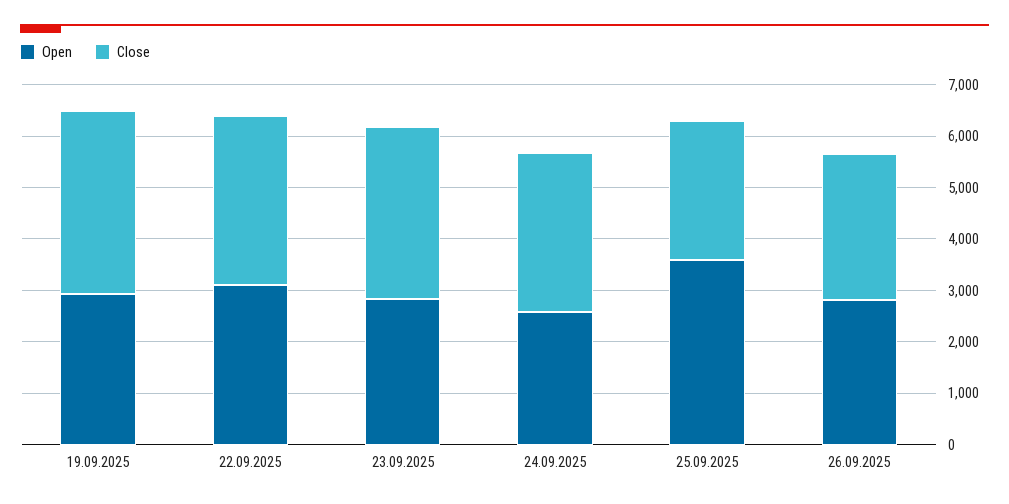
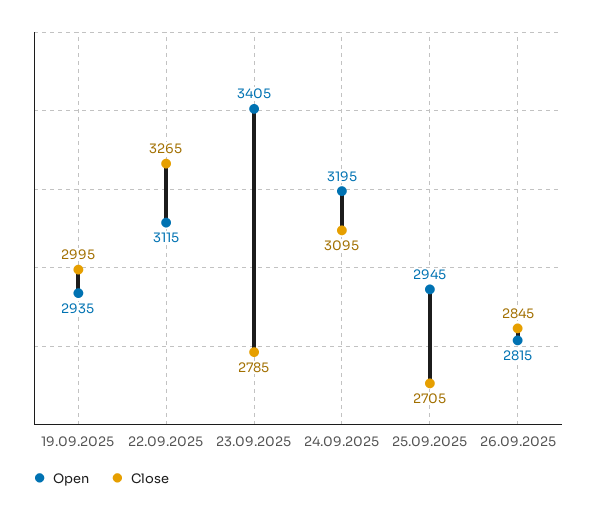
Close, 19.09.2025: 3600 -> 2995
Open, 23.09.2025: 2800 -> 3405
Close, 23.09.2025: 3400 -> 2785
Open, 24.09.2025: 2600 -> 3195
Open, 25.09.2025: 3600 -> 2945

